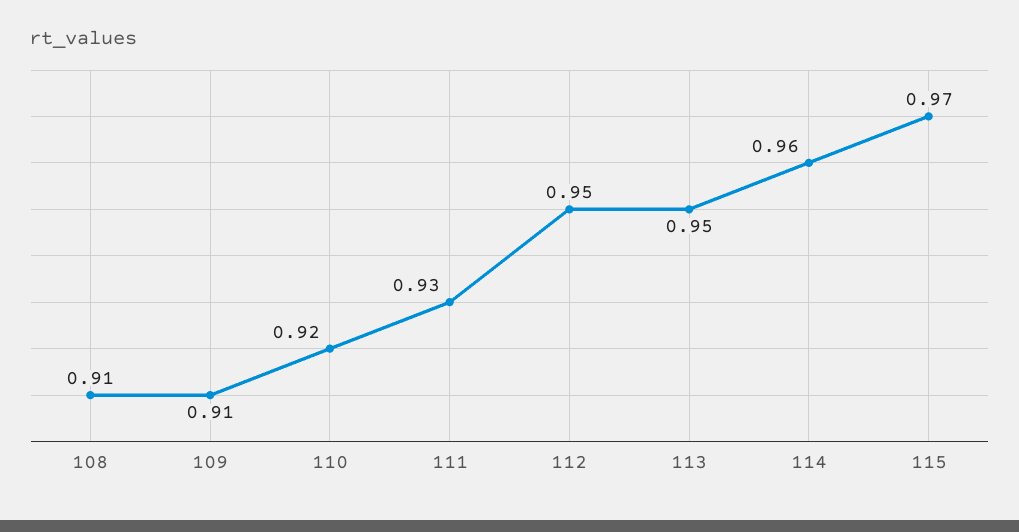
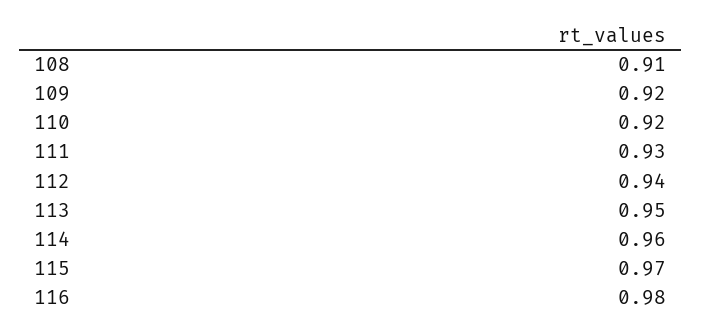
109: 0.91 -> 0.92
112: 0.95 -> 0.94
116: none -> 0.98

